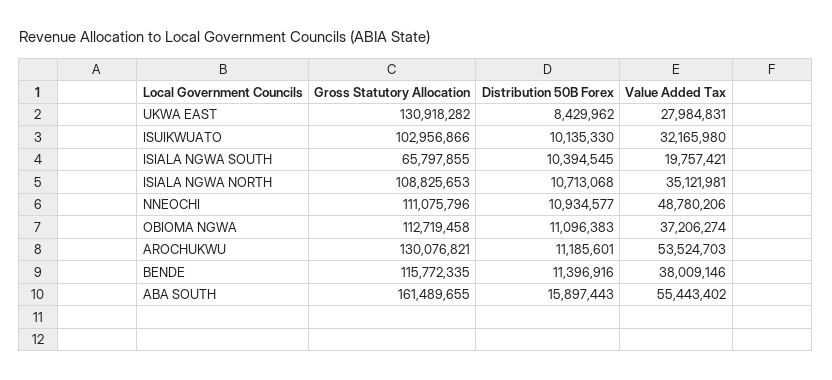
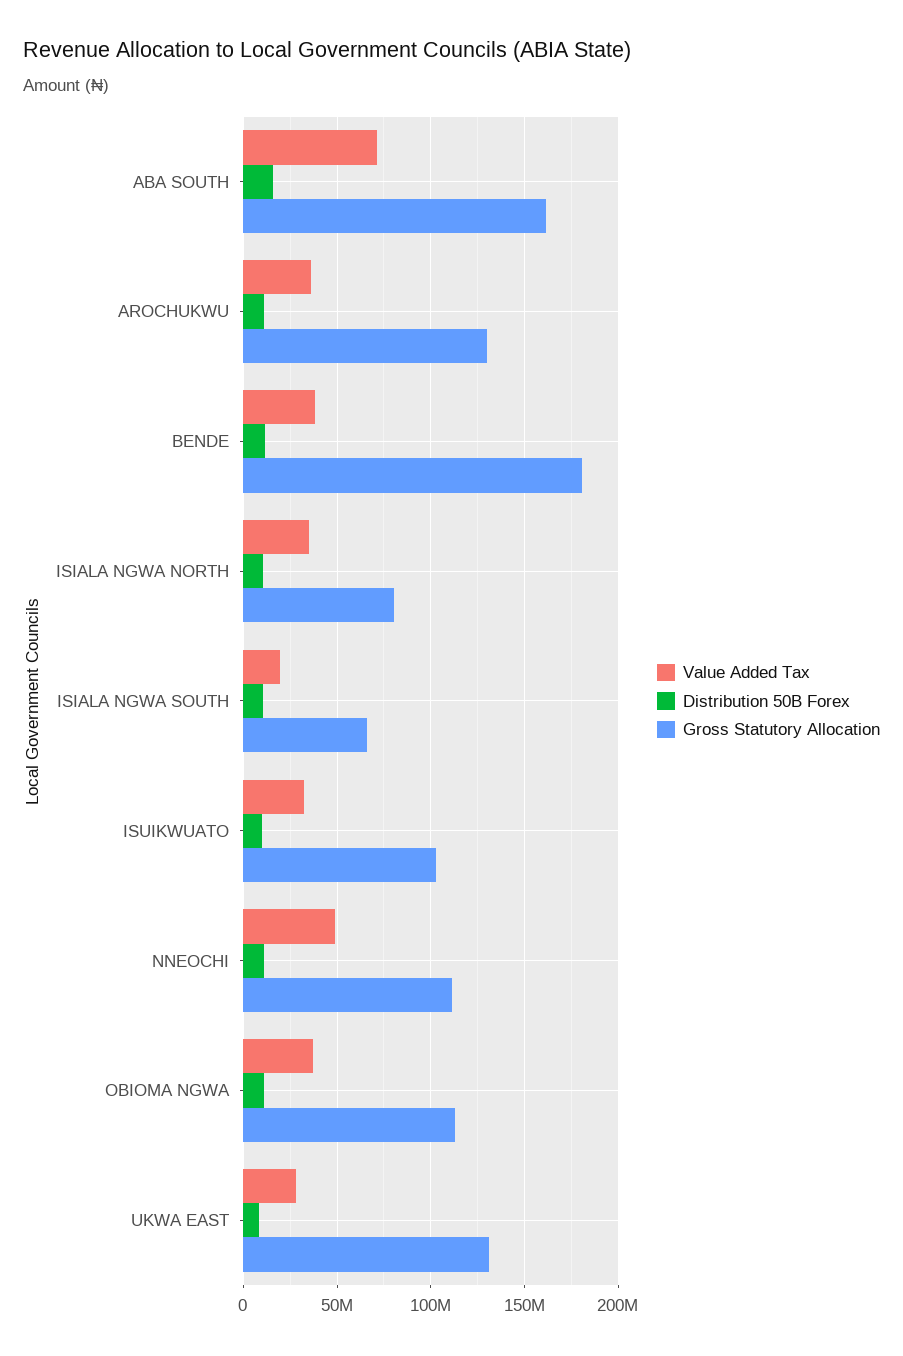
Gross Statutory Allocation, ISIALA NGWA NORTH: 108825653 -> 80000000
Value Added Tax, AROCHUKWU: 53524703 -> 35000000
Gross Statutory Allocation, BENDE: 115772335 -> 180000000
Value Added Tax, ABA SOUTH: 55443402 -> 70000000

